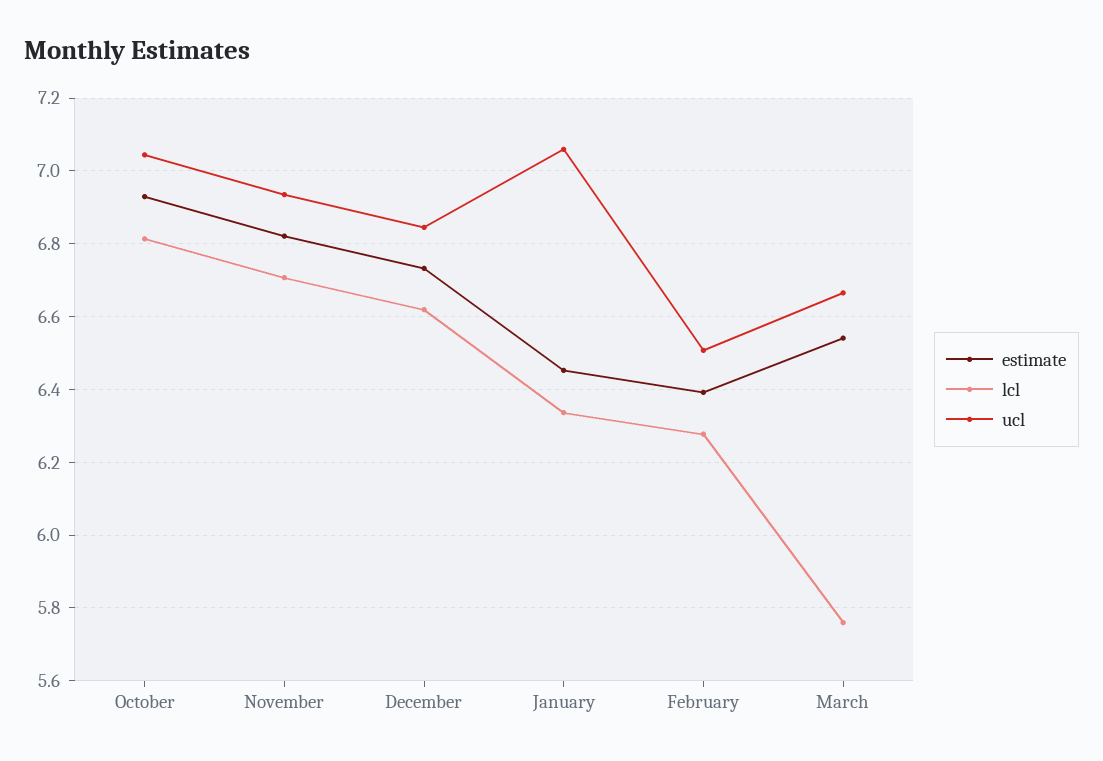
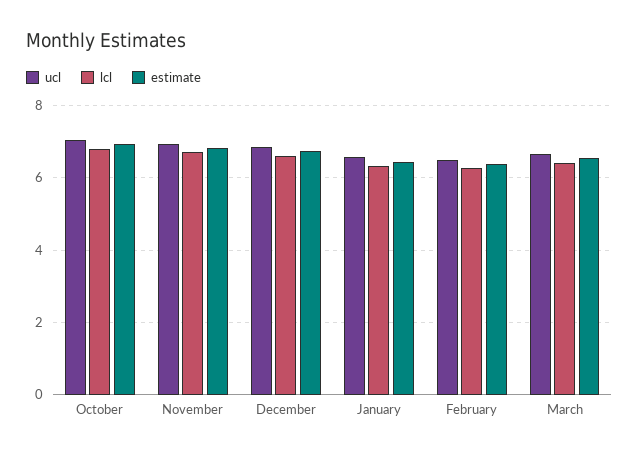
ucl, January: 7.06 -> 6.6
lcl, March: 5.76 -> 6.4

